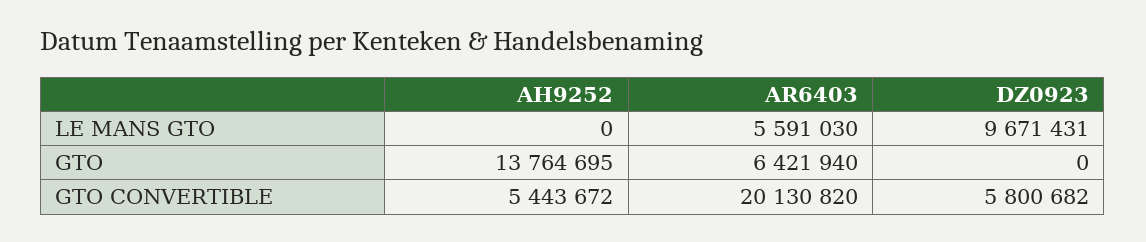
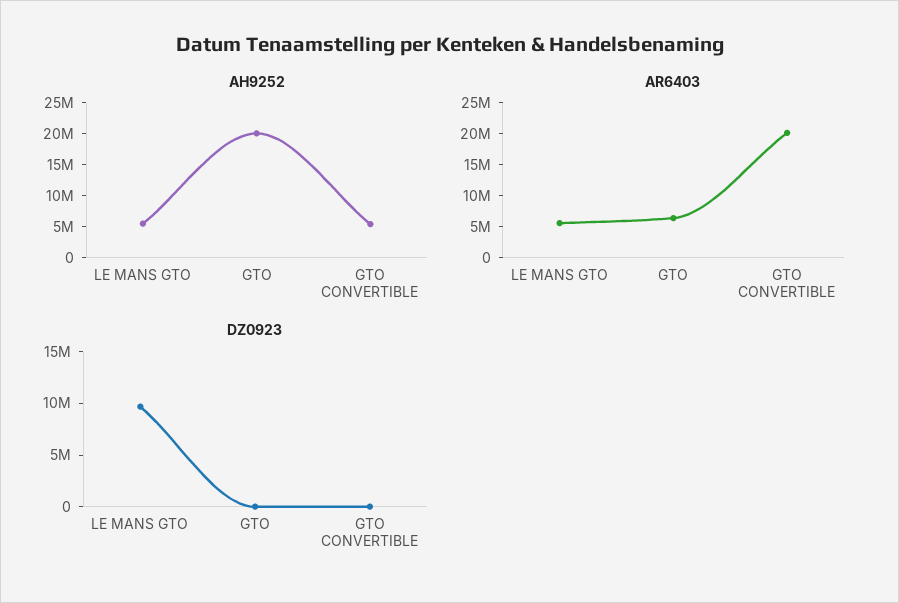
AH9252, LE MANS GTO: 0 -> 5000000
AH9252, GTO: 13764695 -> 20000000
DZ0923, GTO CONVERTIBLE: 5800682 -> 0

